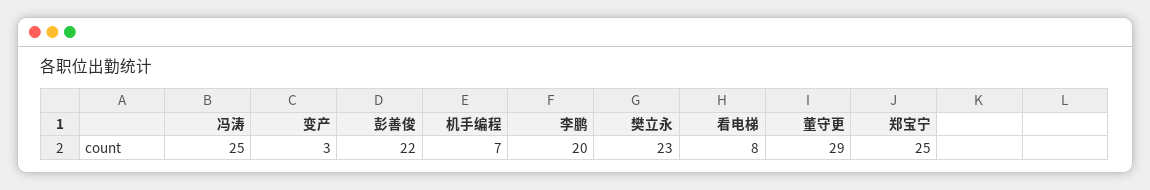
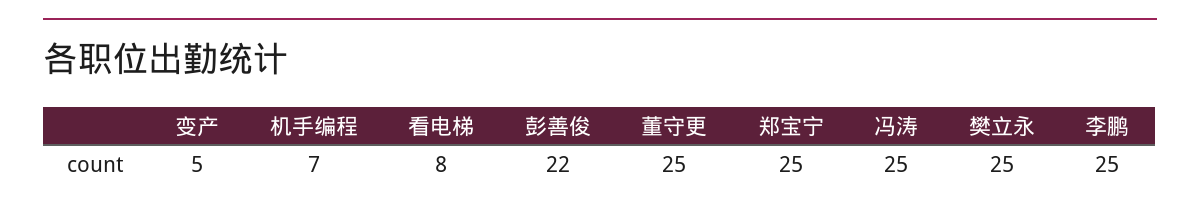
变产: 3 -> 5
李鹏: 20 -> 25
樊立永: 23 -> 25
董守更: 29 -> 25

